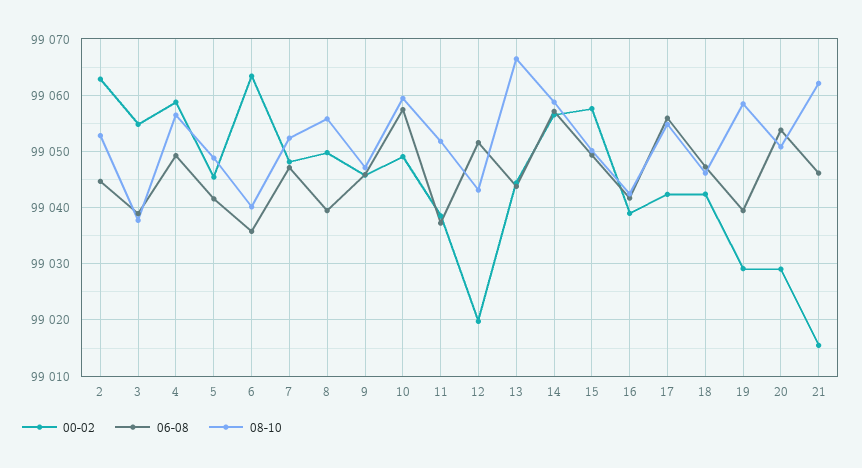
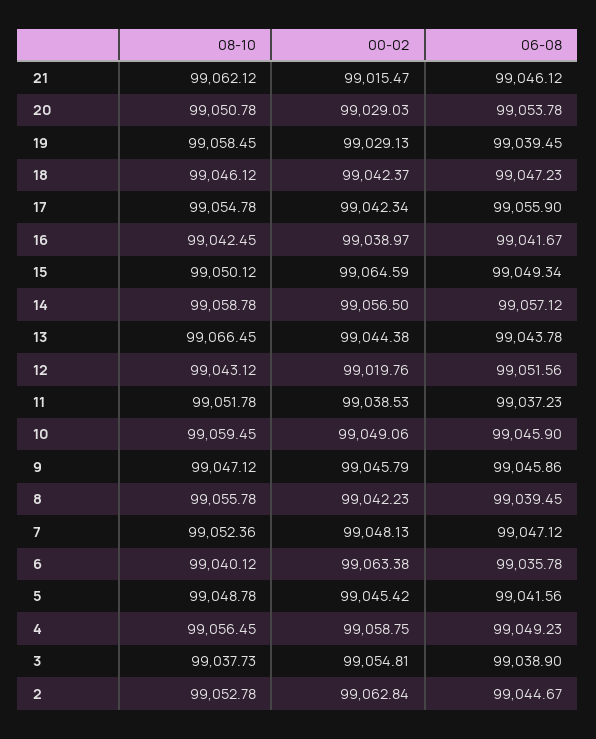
00-02, 8: 99050 -> 99042.23
06-08, 10: 99058 -> 99045.9
00-02, 15: 99058 -> 99064.59

